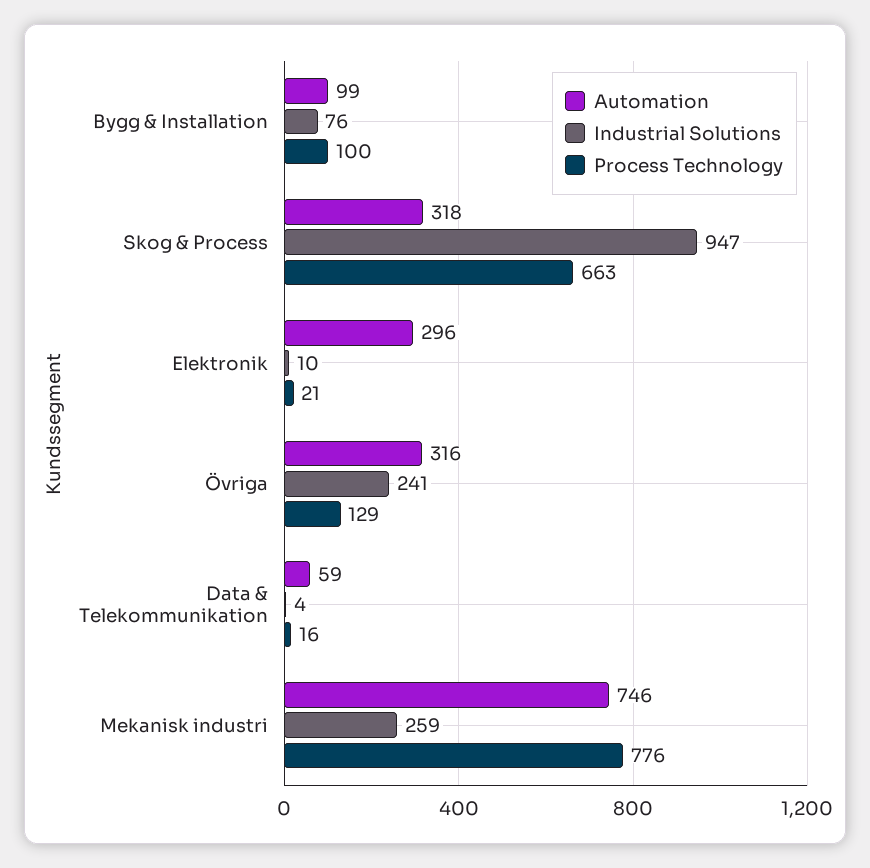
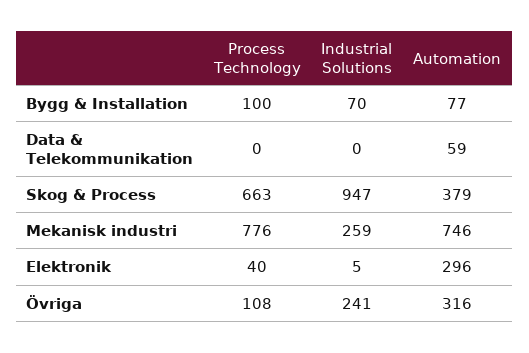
Automation, Bygg & Installation: 99 -> 77
Industrial Solutions, Bygg & Installation: 76 -> 70
Automation, Skog & Process: 318 -> 379
Industrial Solutions, Elektronik: 10 -> 5
Process Technology, Elektronik: 21 -> 40
Process Technology, Övriga: 129 -> 108
Industrial Solutions, Data & Telekommunikation: 4 -> 0
Process Technology, Data & Telekommunikation: 16 -> 0

